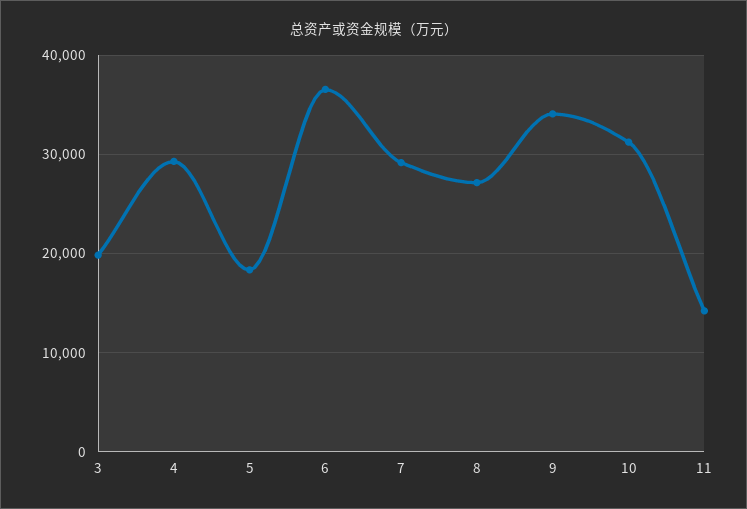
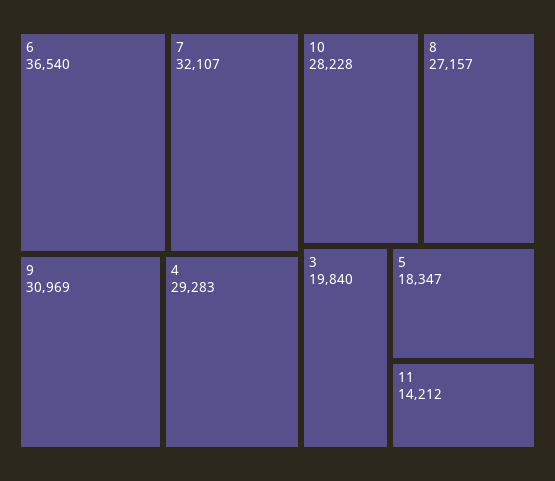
7: 29000 -> 32107
9: 34000 -> 30969
10: 31000 -> 28228

